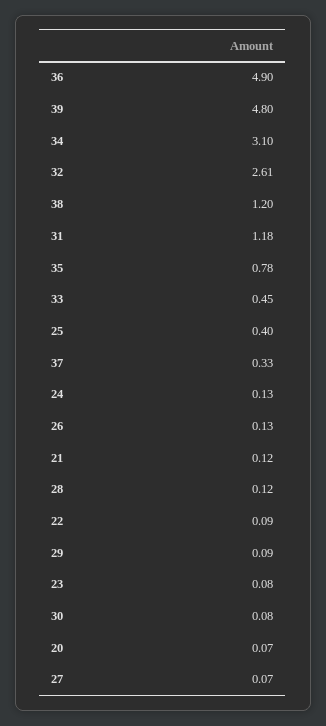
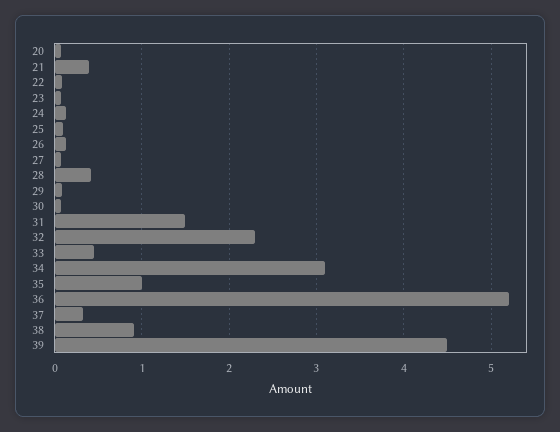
36: 4.9 -> 5.2
39: 4.8 -> 4.5
32: 2.61 -> 2.3
38: 1.2 -> 0.9
31: 1.18 -> 1.5
35: 0.78 -> 1
25: 0.4 -> 0.1
21: 0.12 -> 0.4
28: 0.12 -> 0.4

